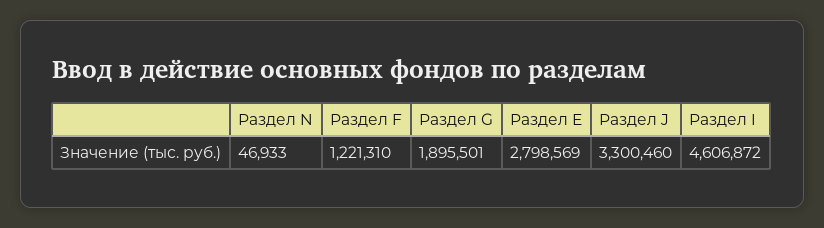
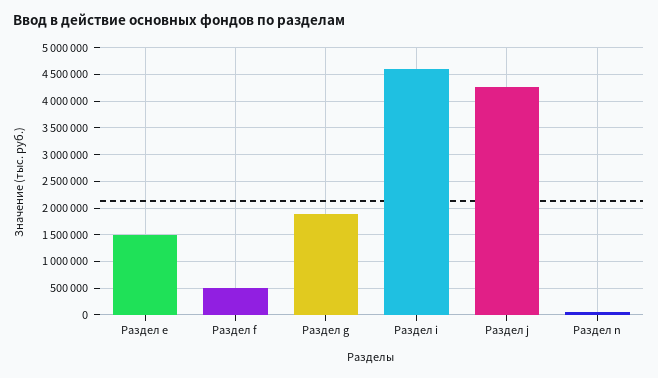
Раздел F: 1221310 -> 500000
Раздел Е: 2798569 -> 1500000
Раздел J: 3300460 -> 4250000

